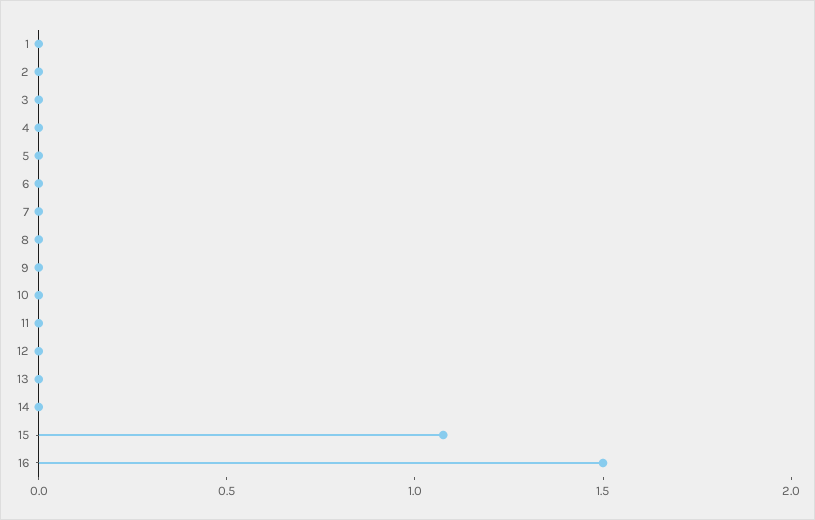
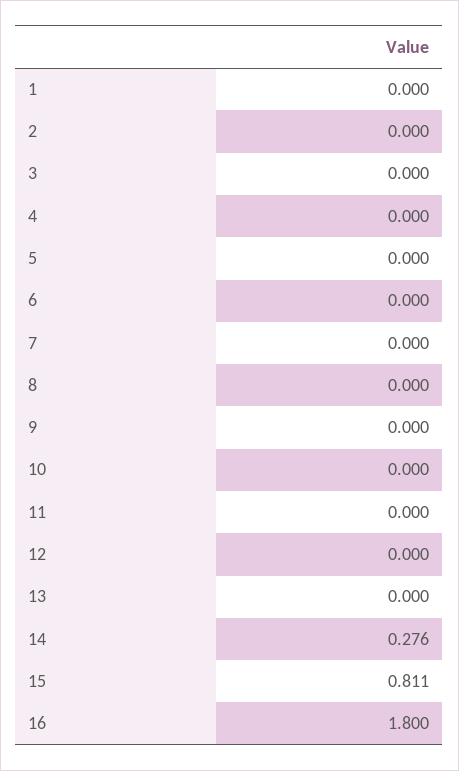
14: 0 -> 0.276
15: 1.1 -> 0.811
16: 1.5 -> 1.8

